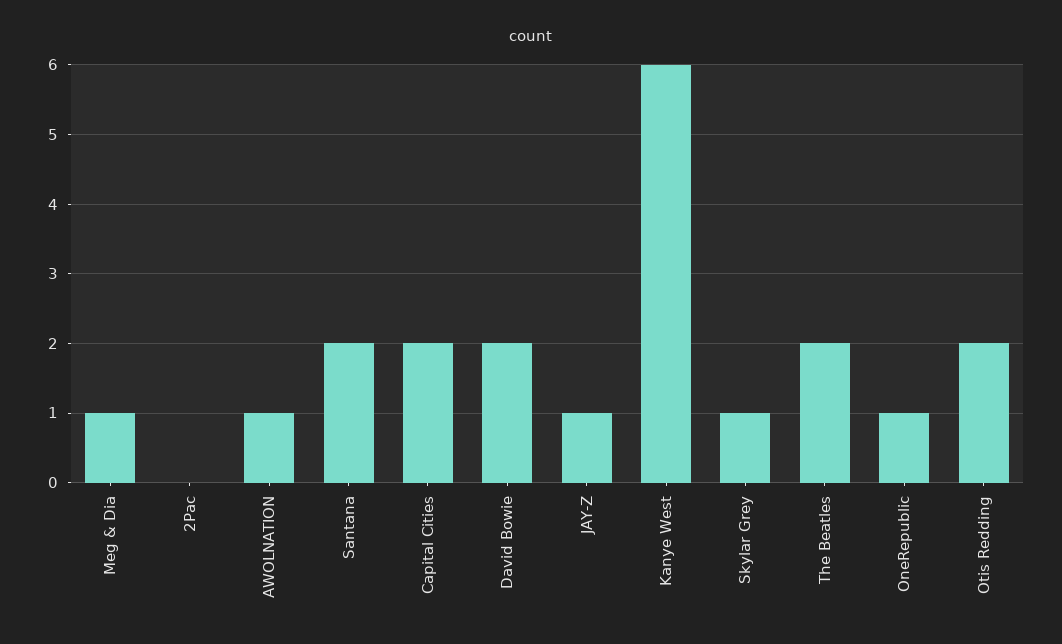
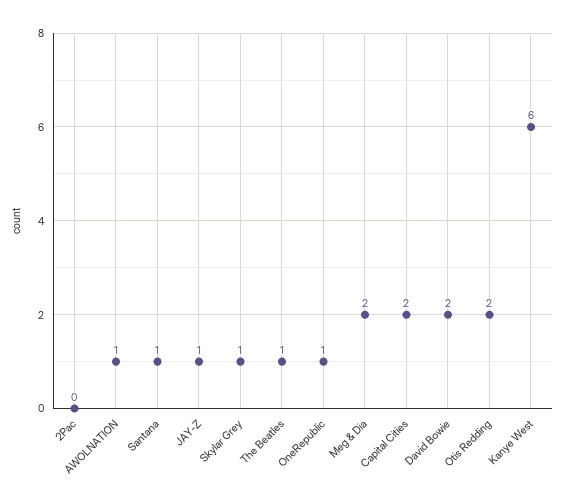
Meg & Dia: 1 -> 2
Santana: 2 -> 1
The Beatles: 2 -> 1

